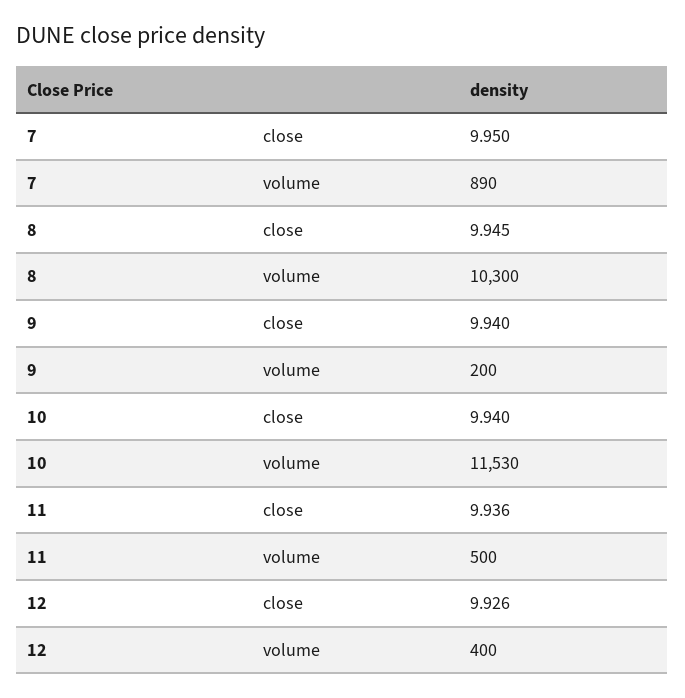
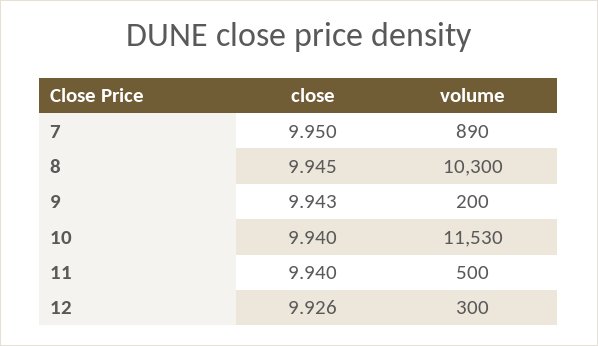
9, close: 9.94 -> 9.943
11, close: 9.936 -> 9.94
12, volume: 400 -> 300

